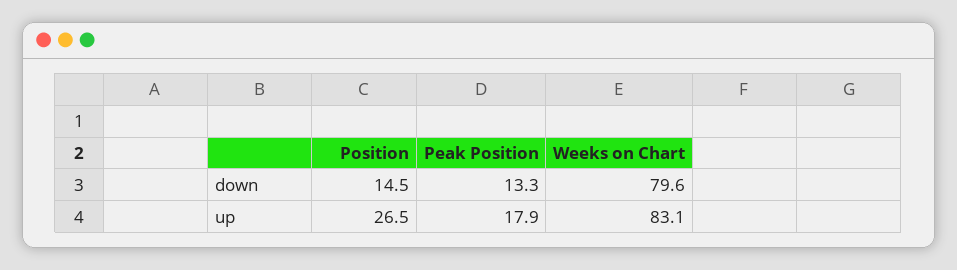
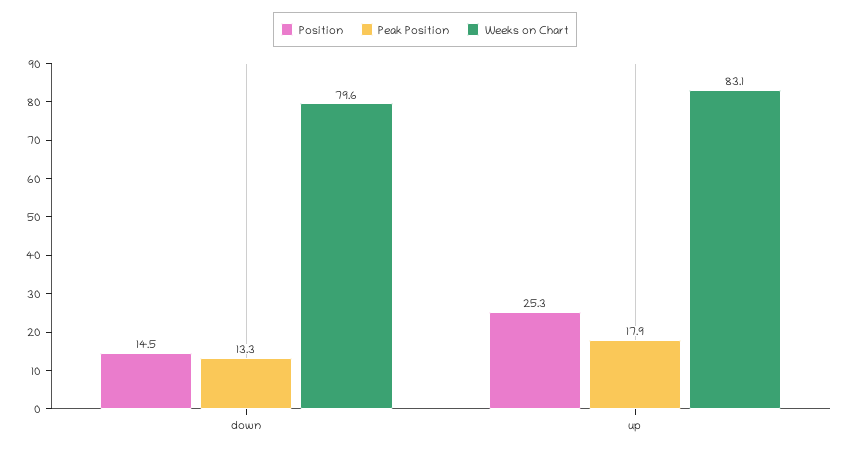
Position, up: 26.5 -> 25.3

